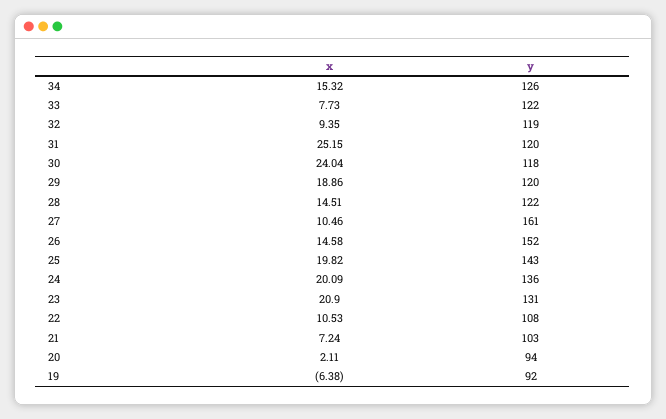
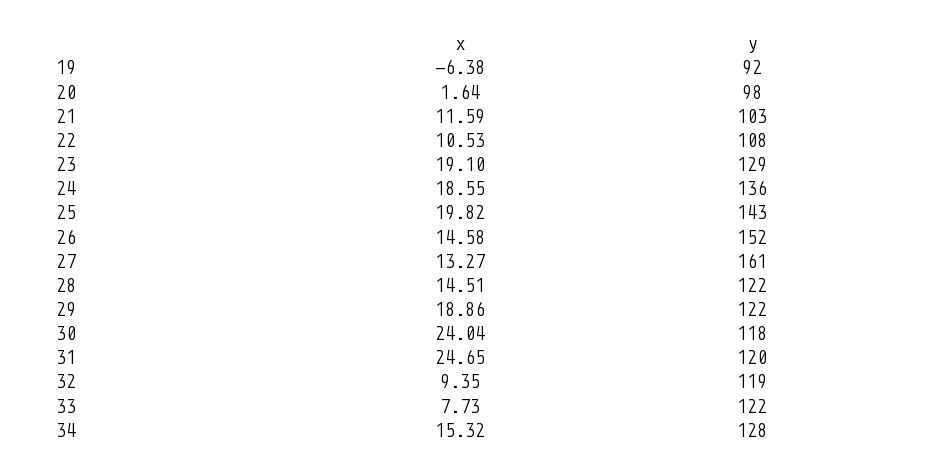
y, 34: 126 -> 128
x, 31: 25.15 -> 24.65
y, 29: 120 -> 122
x, 27: 10.46 -> 13.27
x, 24: 20.09 -> 18.55
x, 23: 20.9 -> 19.1
y, 23: 131 -> 129
x, 21: 7.24 -> 11.59
x, 20: 2.11 -> 1.64
y, 20: 94 -> 98

